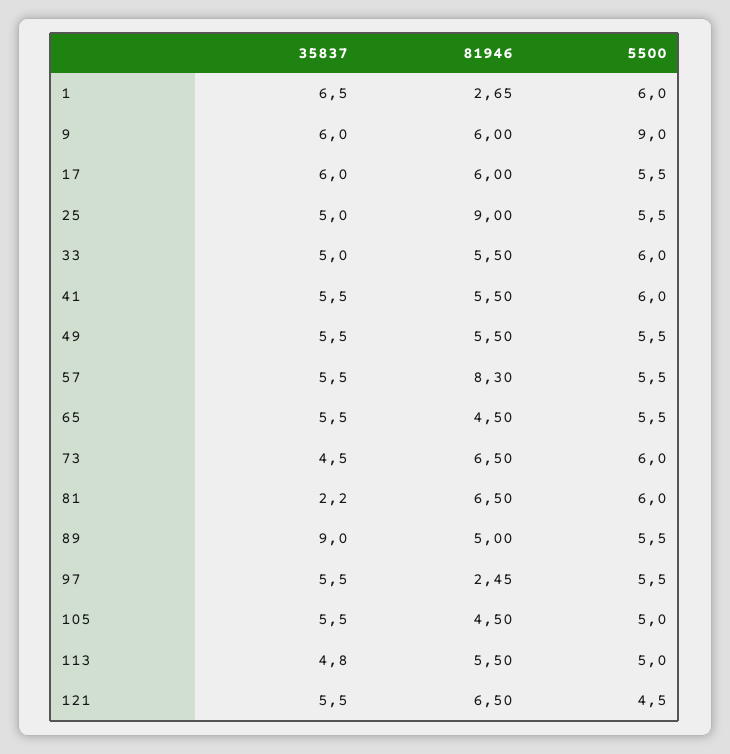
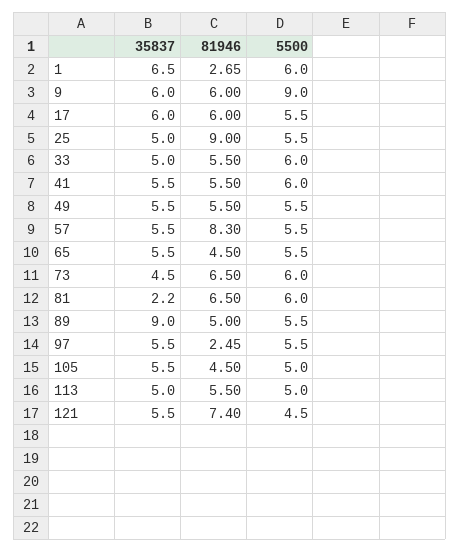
35837, 113: 4.8 -> 5
81946, 121: 6.5 -> 7.4

